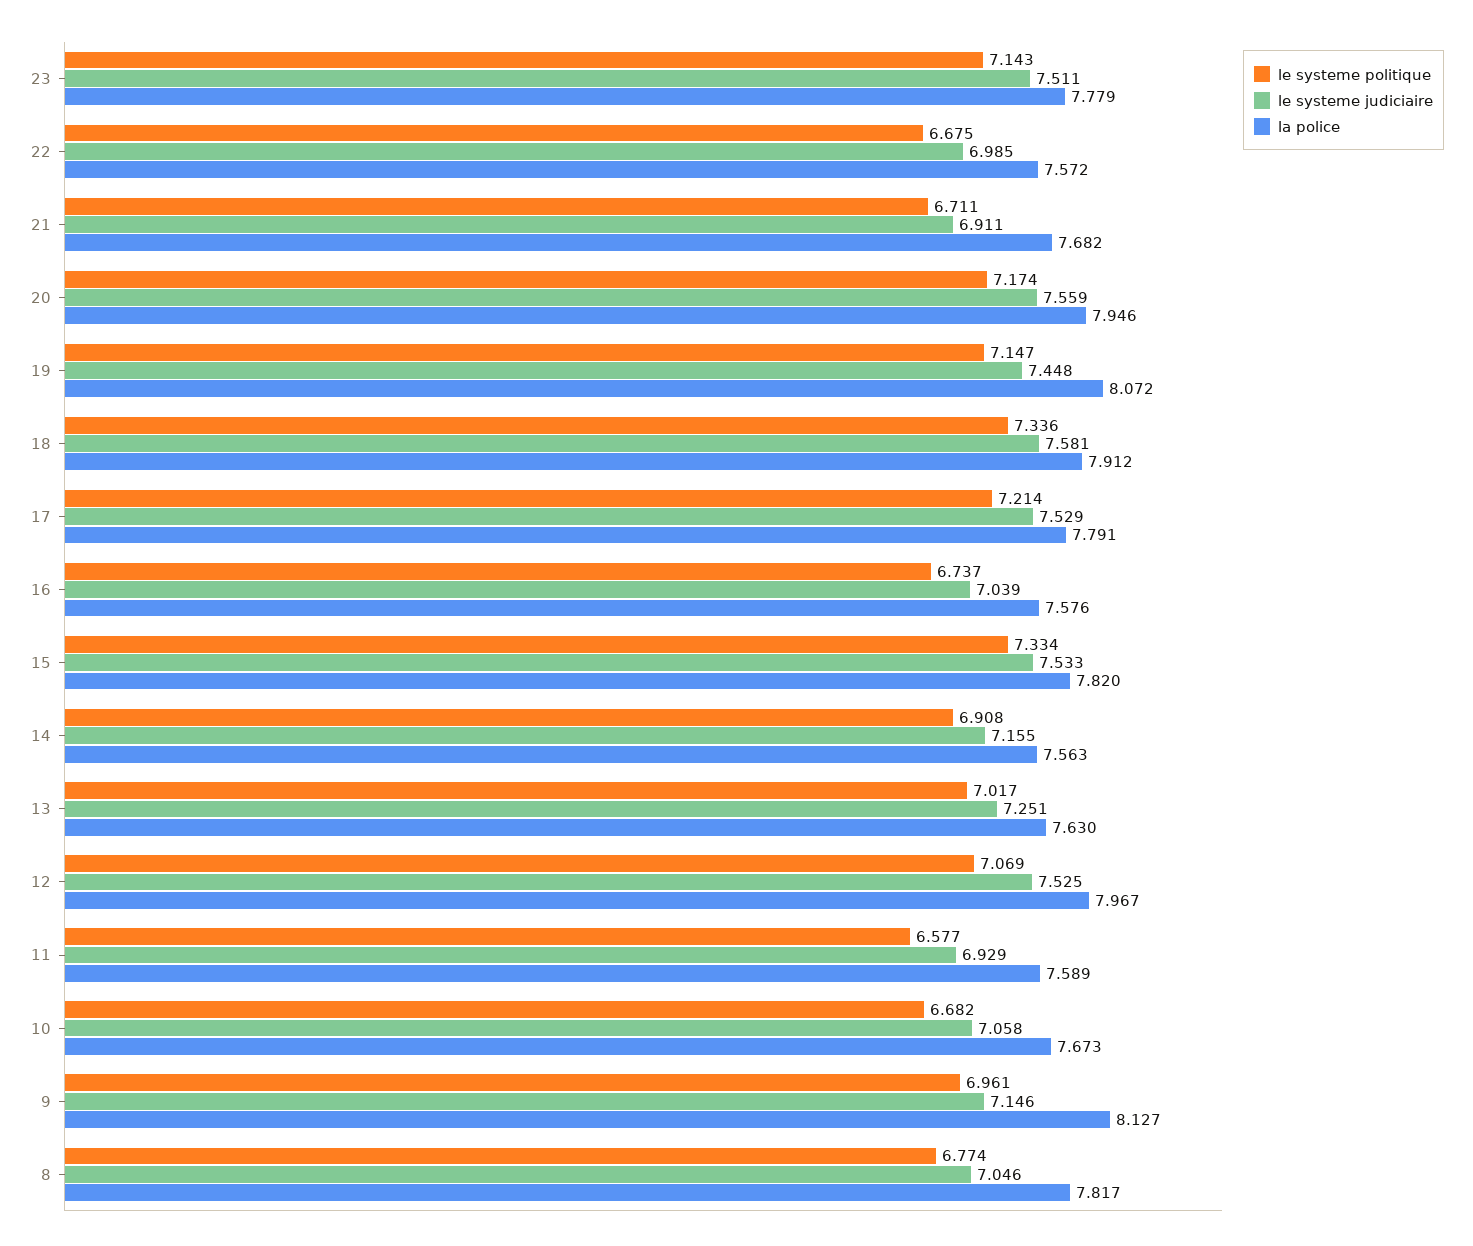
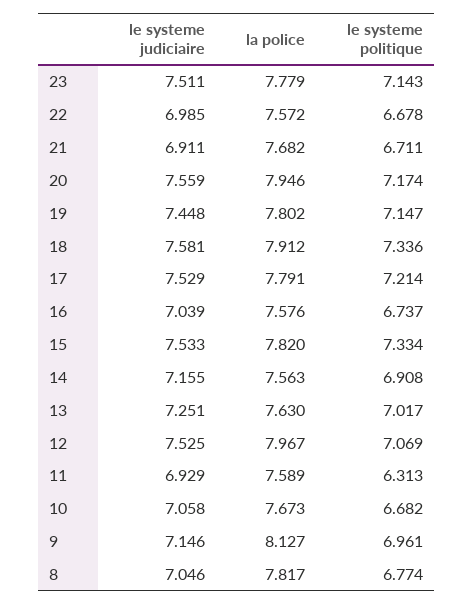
le systeme politique, 22: 6.675 -> 6.678
la police, 19: 8.072 -> 7.802
le systeme politique, 11: 6.577 -> 6.313

